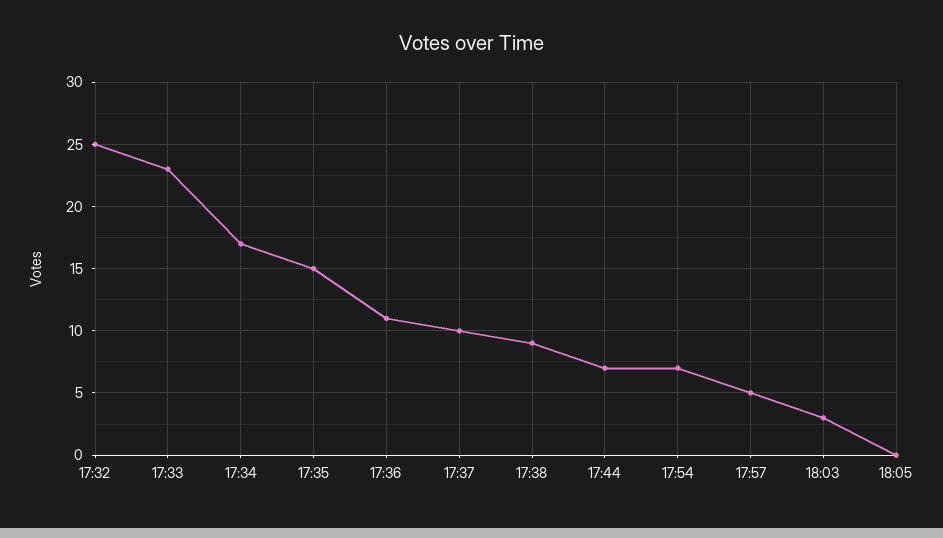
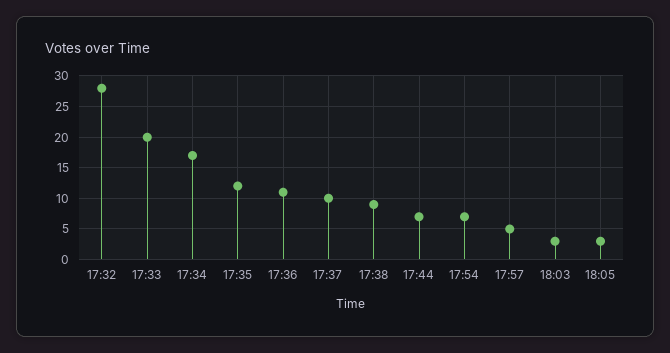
17:32: 25 -> 28
17:33: 23 -> 20
17:35: 15 -> 12
18:05: 0 -> 3

